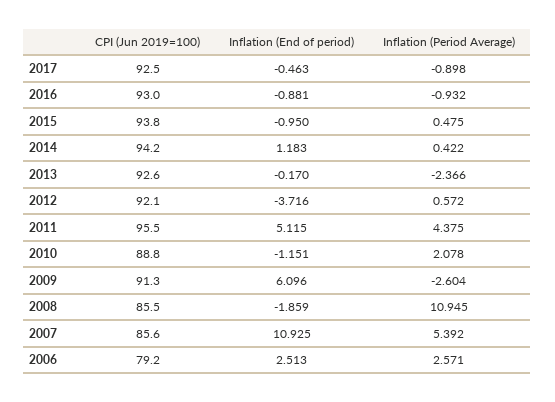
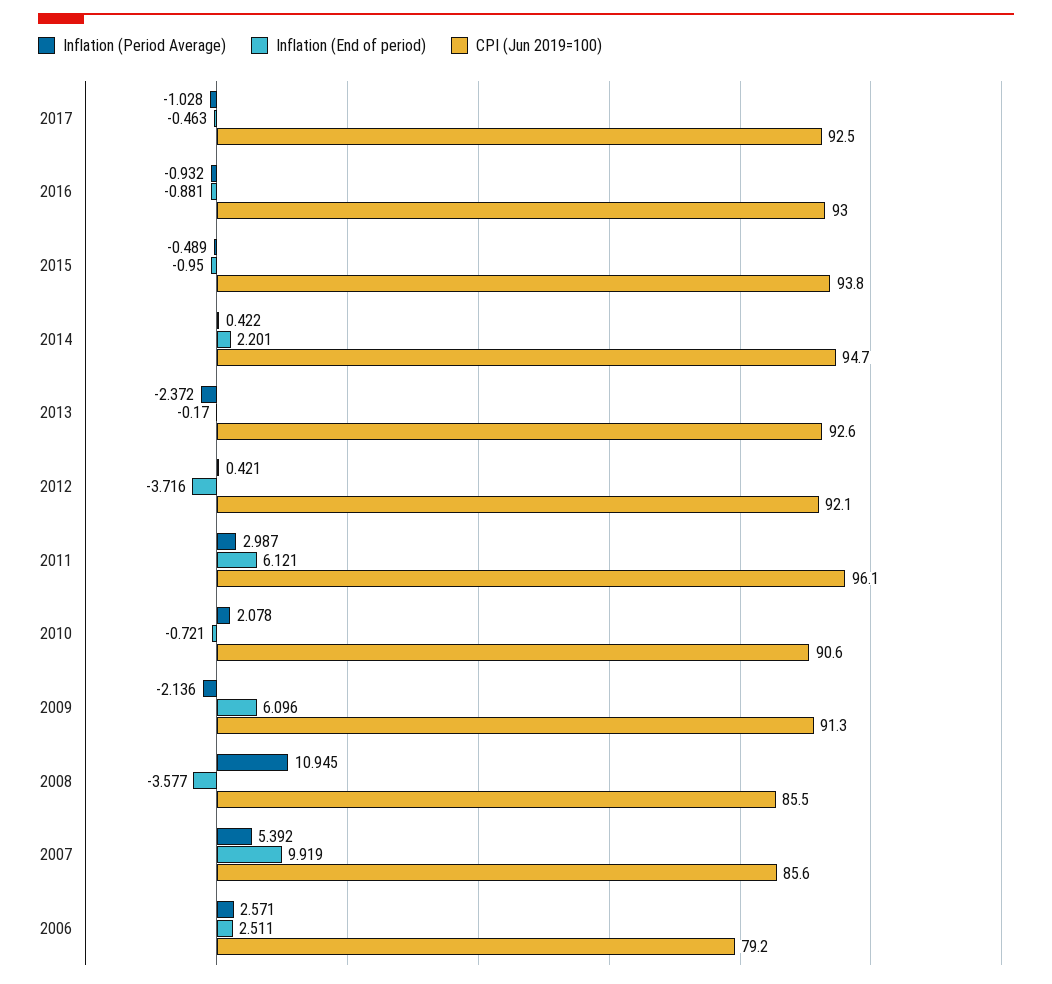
Inflation (Period Average), 2017: -0.898 -> -1.028
Inflation (Period Average), 2015: 0.475 -> -0.489
CPI (Jun 2019=100), 2014: 94.2 -> 94.7
Inflation (End of period), 2014: 1.183 -> 2.201
Inflation (Period Average), 2013: -2.366 -> -2.372
Inflation (Period Average), 2012: 0.572 -> 0.421
CPI (Jun 2019=100), 2011: 95.5 -> 96.1
Inflation (End of period), 2011: 5.115 -> 6.121
Inflation (Period Average), 2011: 4.375 -> 2.987
CPI (Jun 2019=100), 2010: 88.8 -> 90.6
Inflation (End of period), 2010: -1.151 -> -0.721
Inflation (Period Average), 2009: -2.604 -> -2.136
Inflation (End of period), 2008: -1.859 -> -3.577
Inflation (End of period), 2007: 10.925 -> 9.919
Inflation (End of period), 2006: 2.513 -> 2.511

